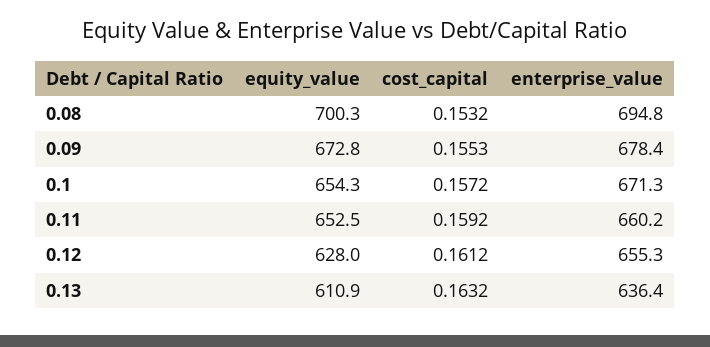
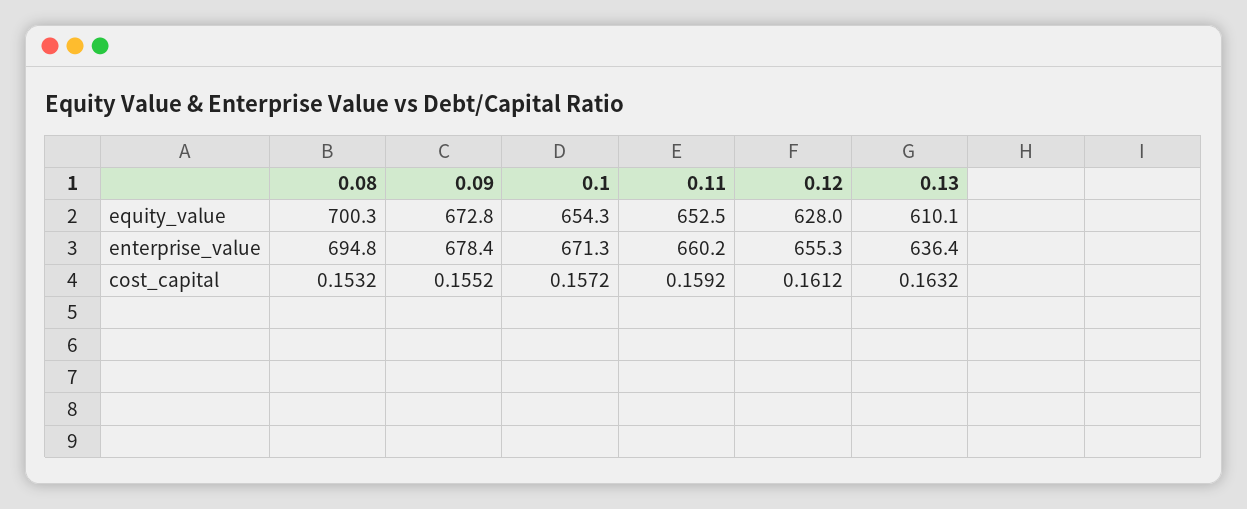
cost_capital, 0.09: 0.1553 -> 0.1552
equity_value, 0.13: 610.9 -> 610.1

